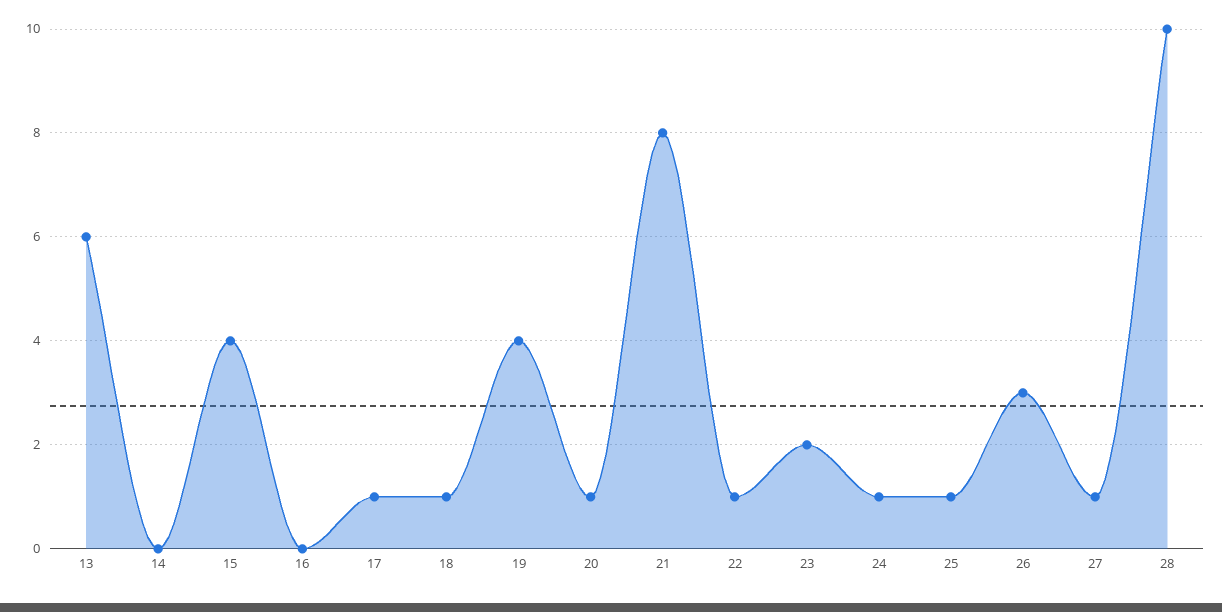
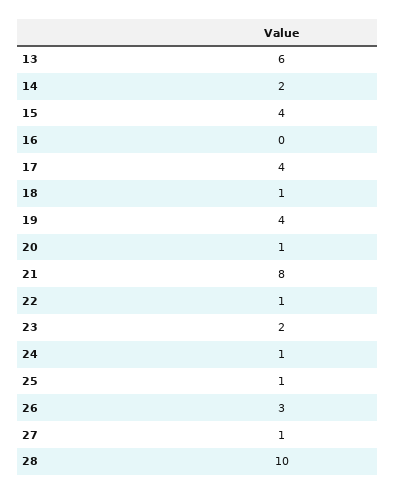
14: 0 -> 2
17: 1 -> 4

